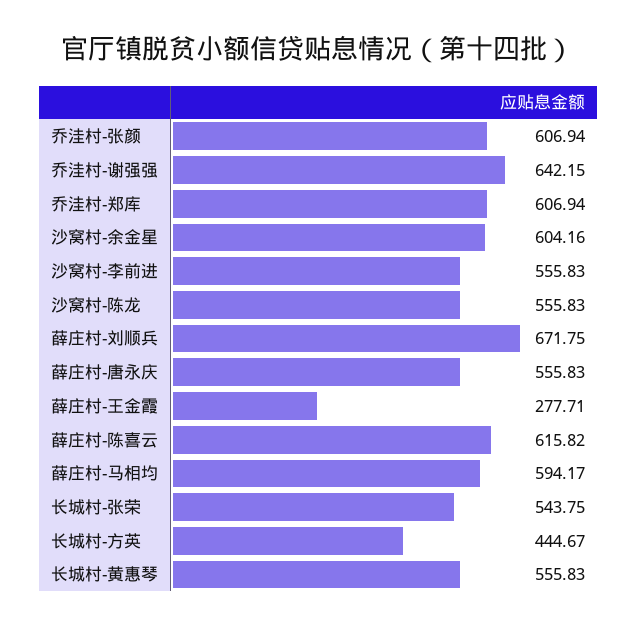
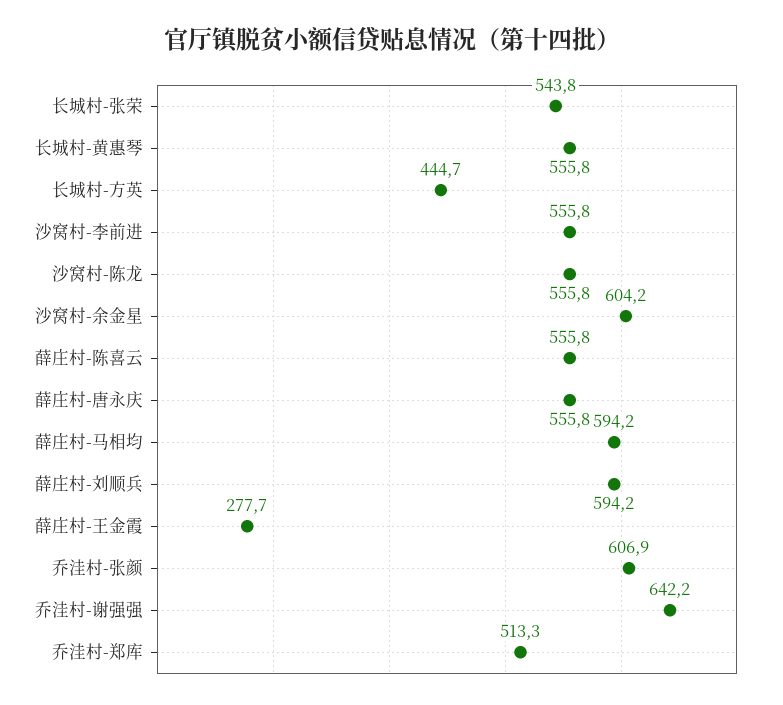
乔洼村-郑库: 606.94 -> 513.3
薛庄村-刘顺兵: 671.75 -> 594.2
薛庄村-陈喜云: 615.82 -> 555.8

